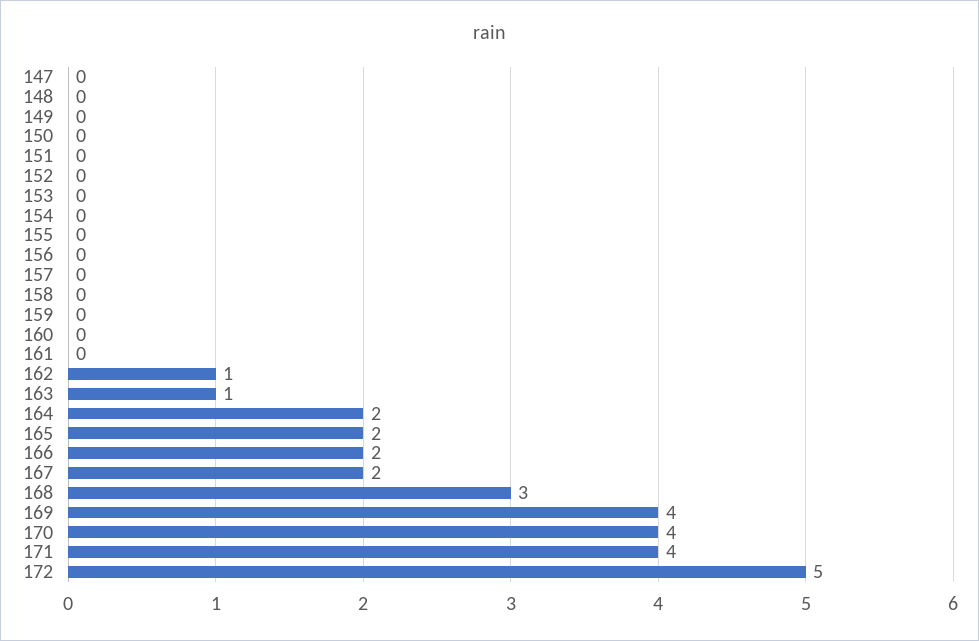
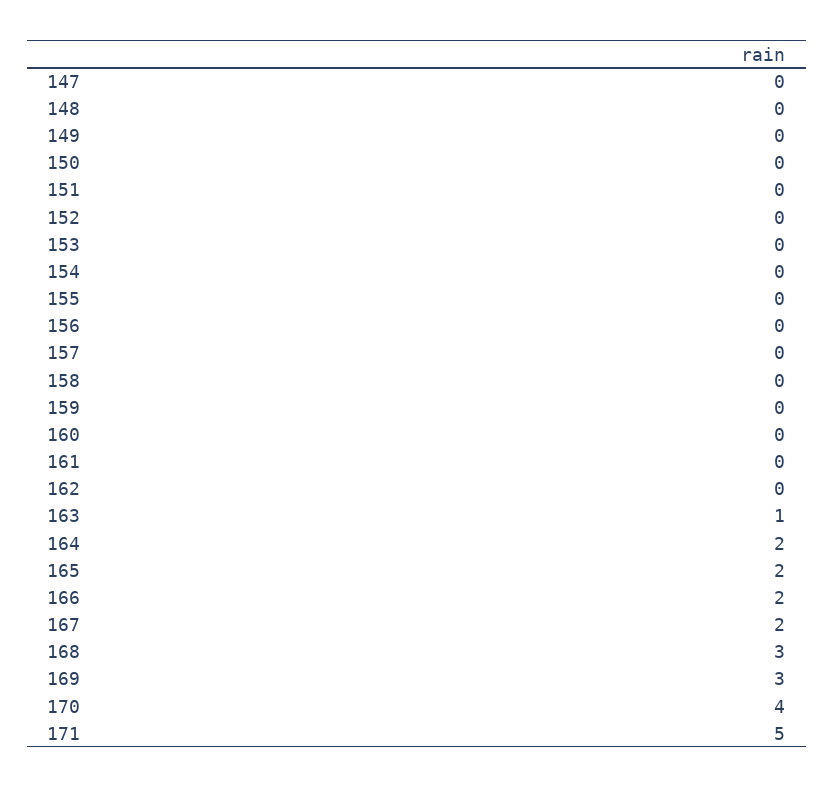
162: 1 -> 0
169: 4 -> 3
171: 4 -> 5
172: 5 -> none

